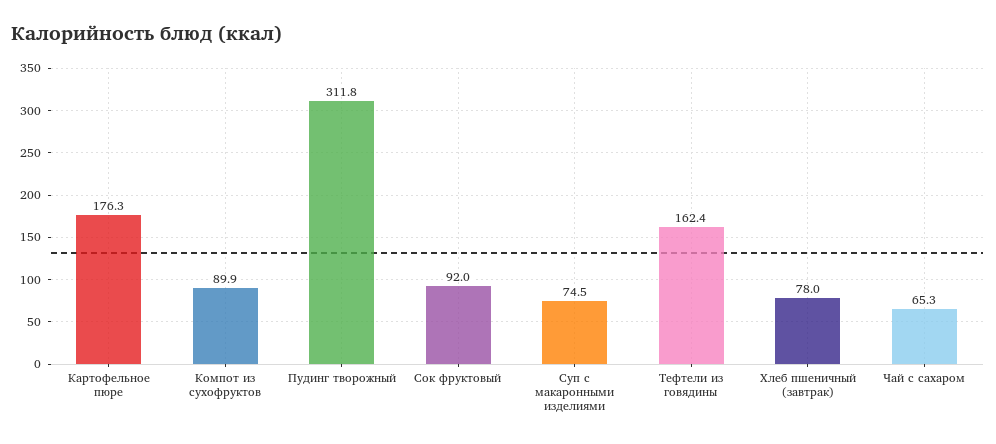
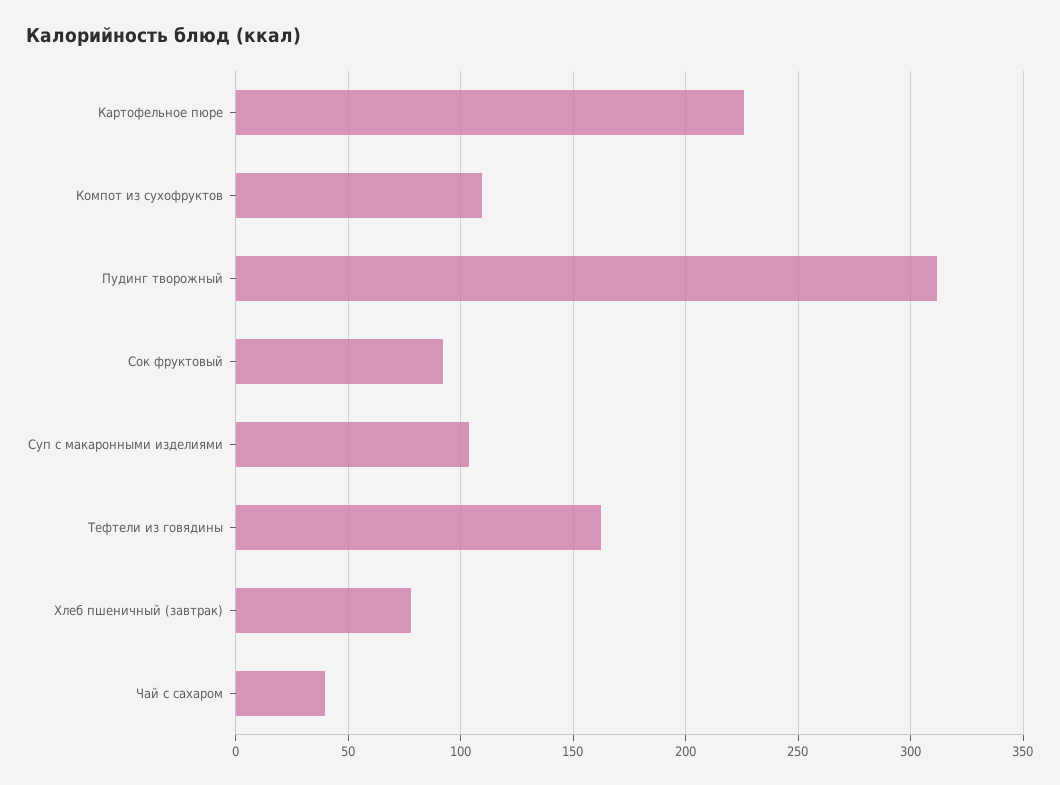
Картофельное пюре: 176.3 -> 225
Компот из сухофруктов: 89.9 -> 110
Суп с макаронными изделиями: 74.5 -> 105
Чай с сахаром: 65.3 -> 40

